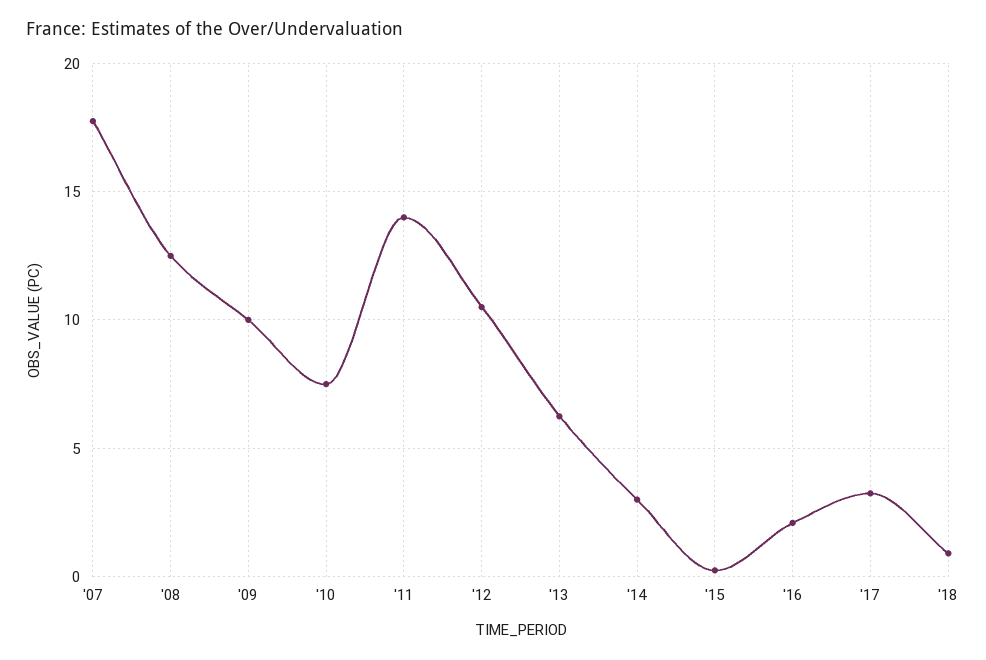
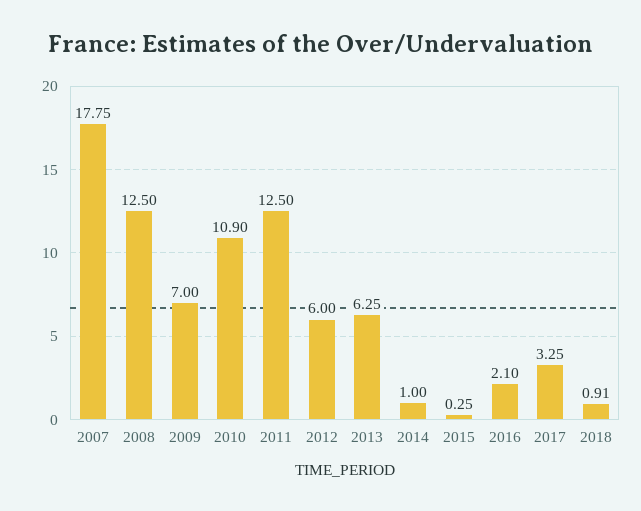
'09: 10 -> 7
'10: 7.5 -> 10.9
'11: 14 -> 12.5
'12: 10.5 -> 6
'14: 3 -> 1

